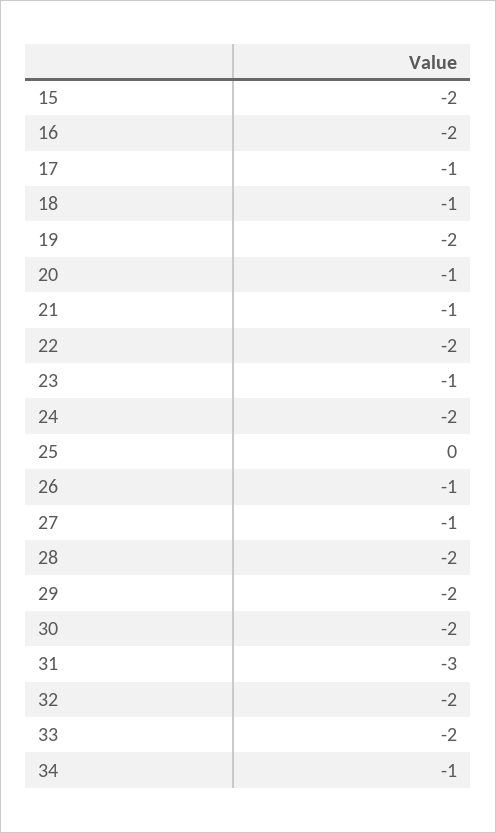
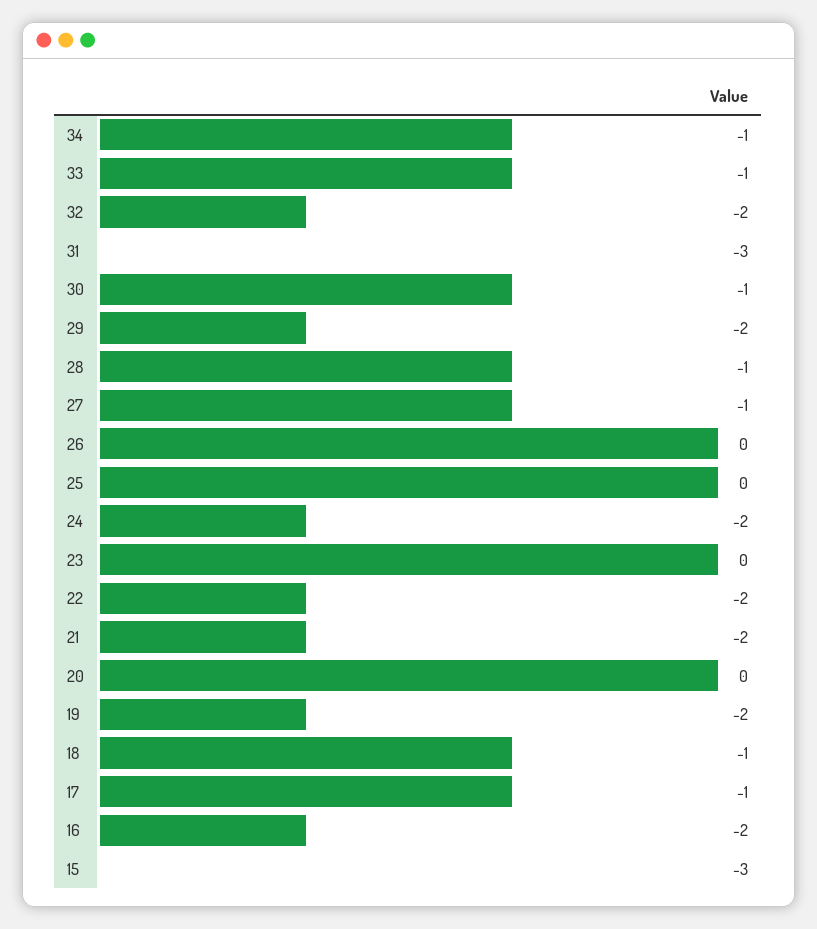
15: -2 -> -3
20: -1 -> 0
21: -1 -> -2
23: -1 -> 0
26: -1 -> 0
28: -2 -> -1
30: -2 -> -1
33: -2 -> -1

